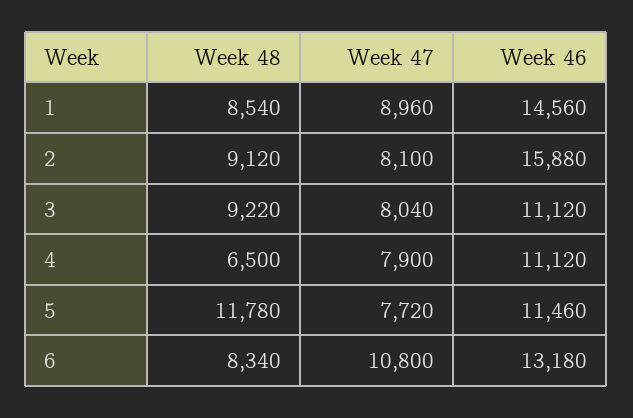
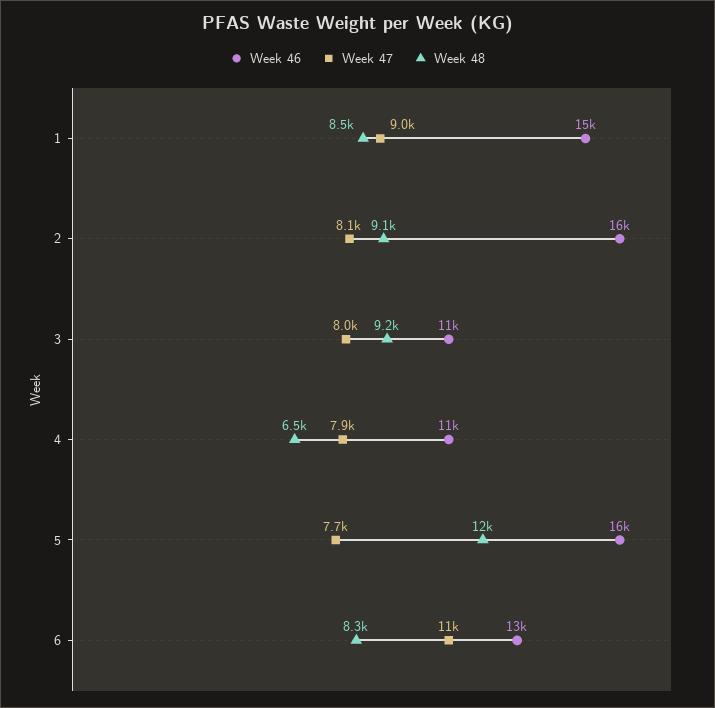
Week 46, 5: 11460 -> 16000

